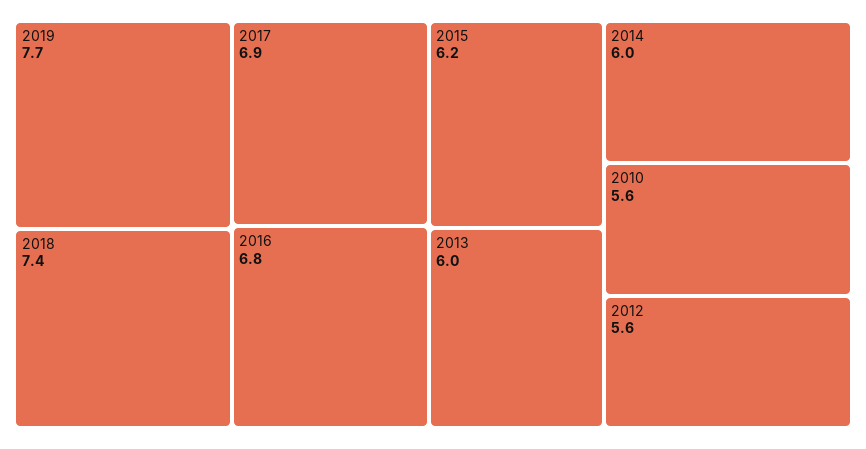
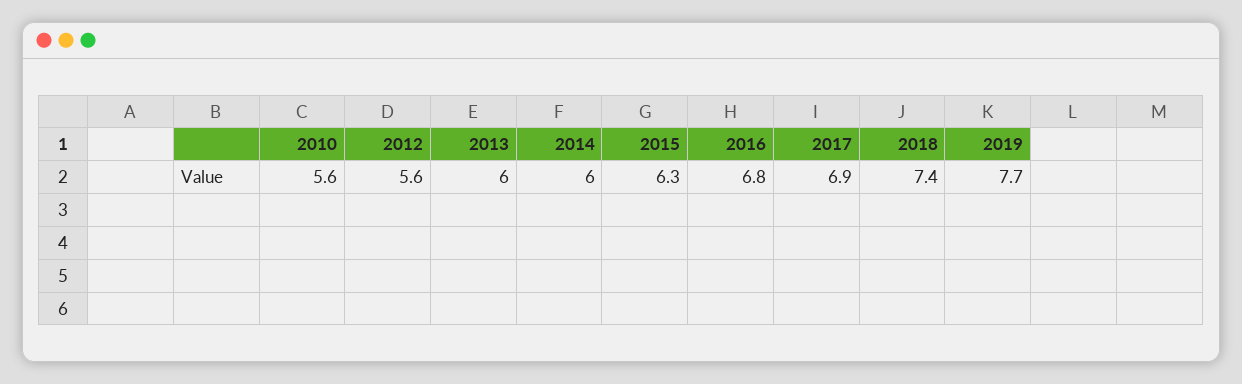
2015: 6.2 -> 6.3

